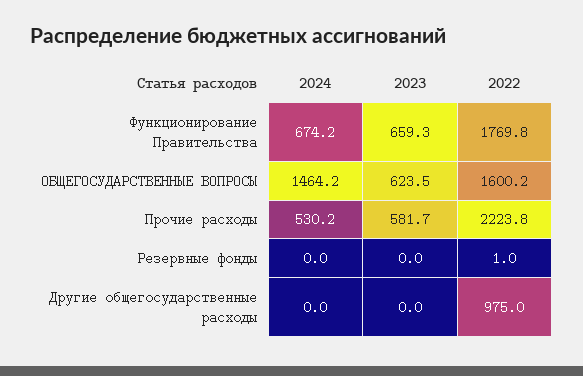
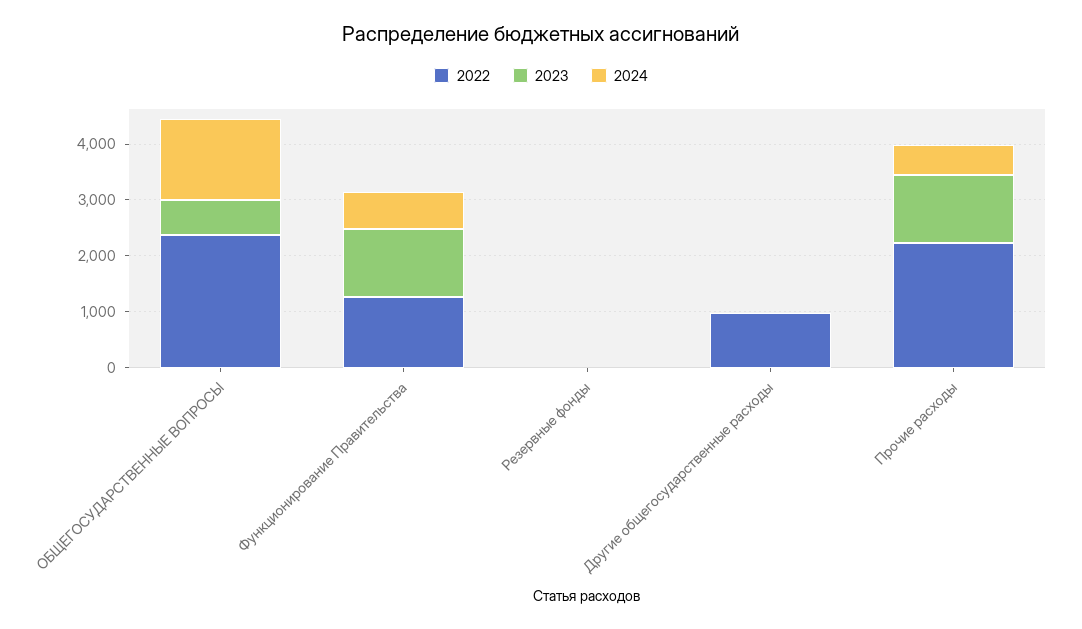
2023, Функционирование Правительства: 659.3 -> 1200
2022, Функционирование Правительства: 1769.8 -> 1200
2022, ОБЩЕГОСУДАРСТВЕННЫЕ ВОПРОСЫ: 1600.2 -> 2400
2023, Прочие расходы: 581.7 -> 1200

